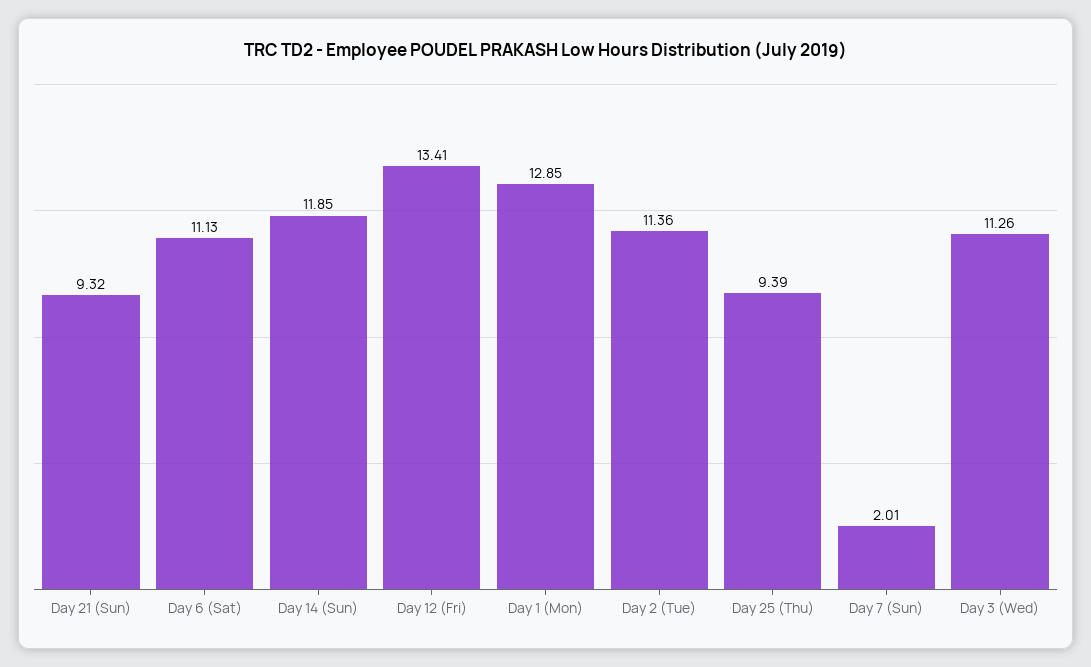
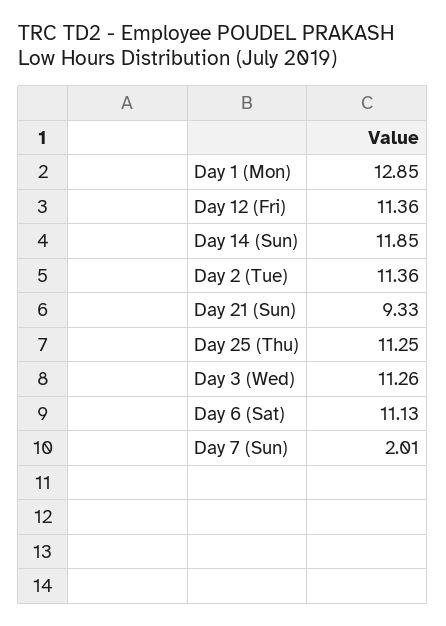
Day 21 (Sun): 9.32 -> 9.33
Day 12 (Fri): 13.41 -> 11.36
Day 25 (Thu): 9.39 -> 11.25

